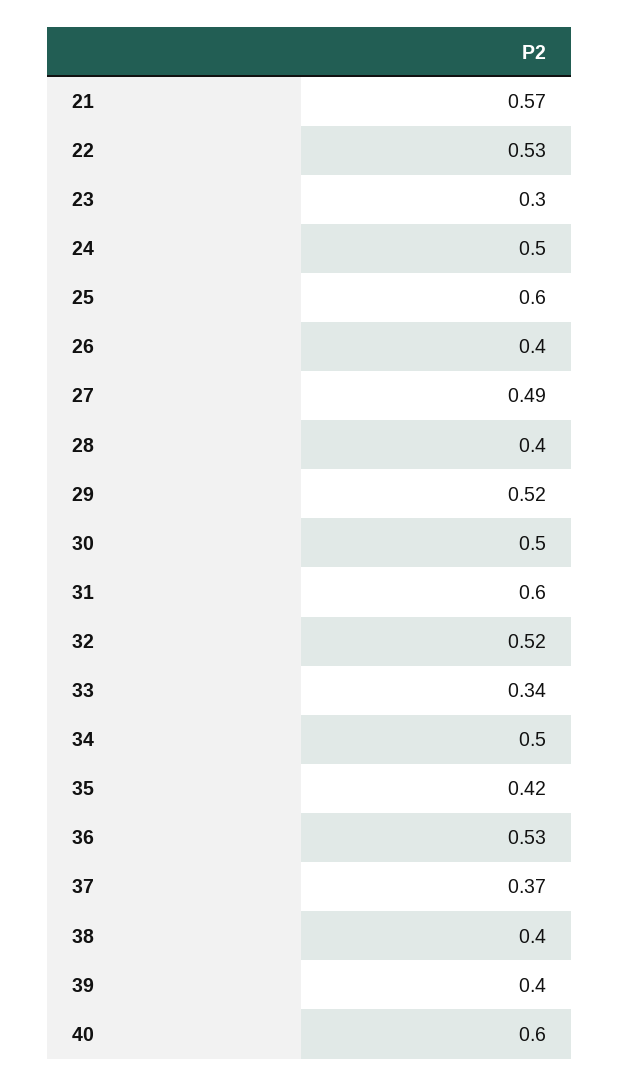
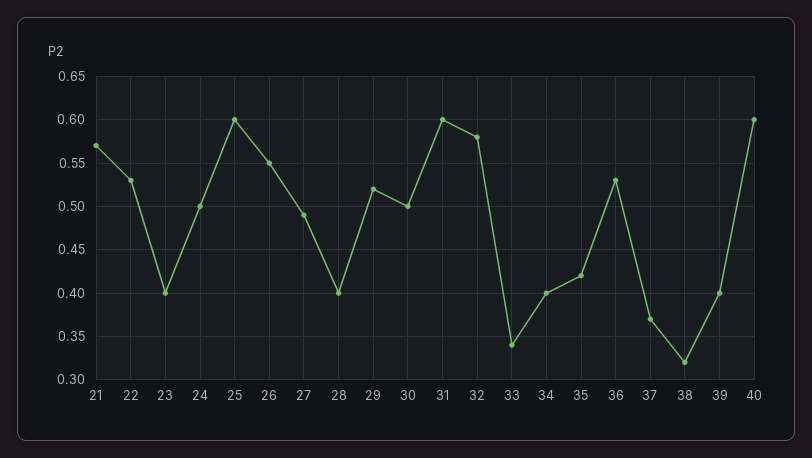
23: 0.3 -> 0.4
26: 0.4 -> 0.55
32: 0.52 -> 0.58
34: 0.5 -> 0.4
38: 0.4 -> 0.32

